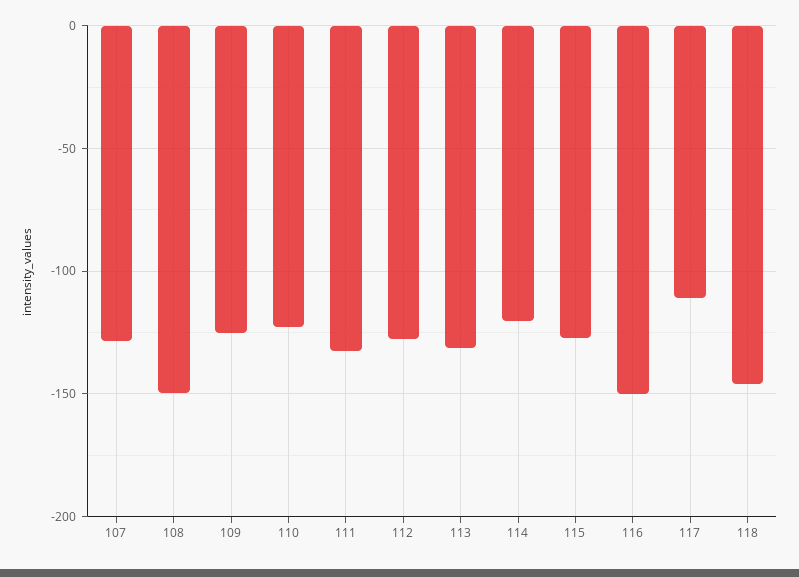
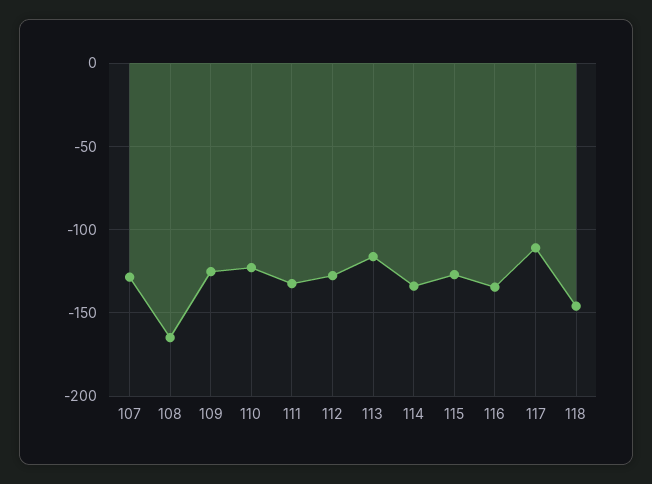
108: -150 -> -165
113: -130 -> -115
114: -120 -> -135
116: -150 -> -135

